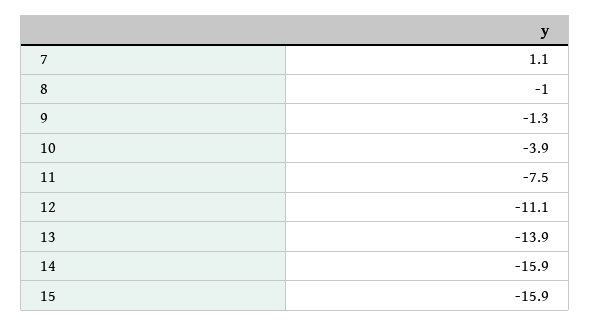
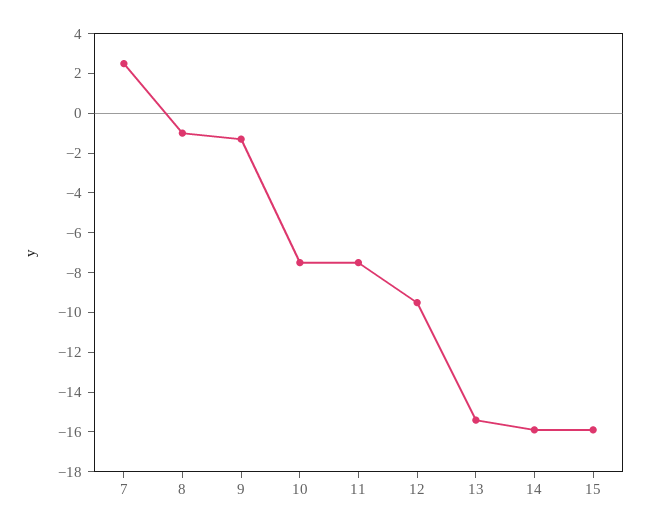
7: 1.1 -> 2.5
10: -3.9 -> -7.5
12: -11.1 -> -9.5
13: -13.9 -> -15.5

